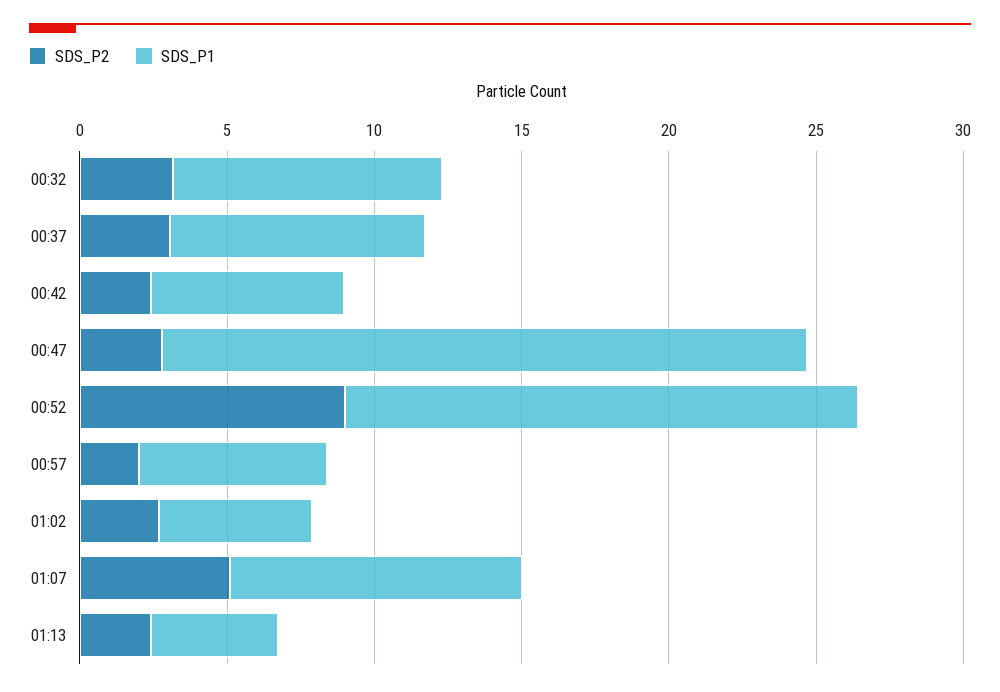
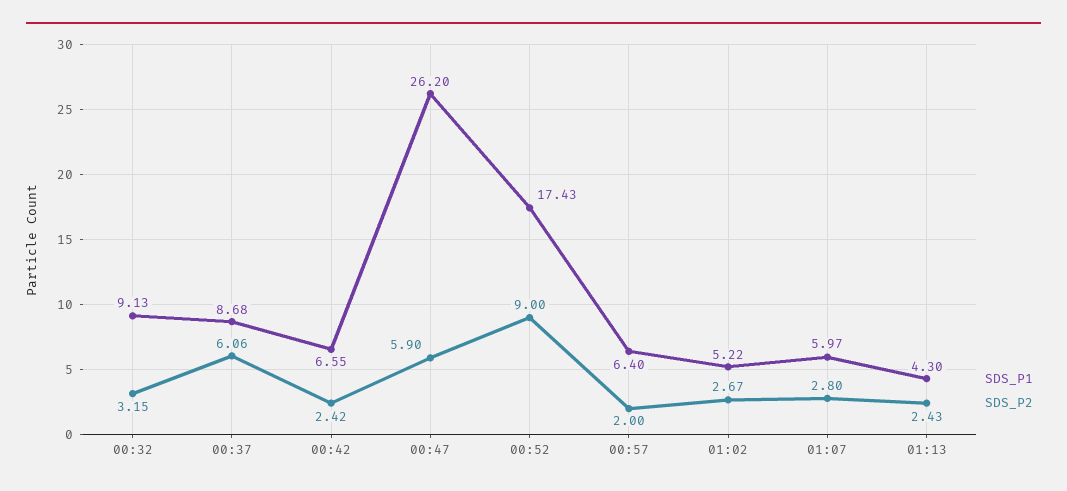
SDS_P2, 00:37: 3 -> 6.06
SDS_P2, 00:47: 3 -> 5.9
SDS_P1, 00:47: 22 -> 26.2
SDS_P2, 01:07: 5 -> 2.8
SDS_P1, 01:07: 10 -> 5.97

